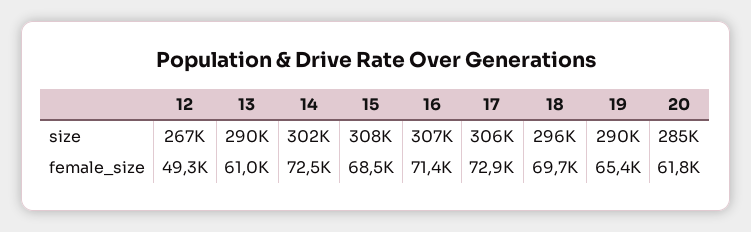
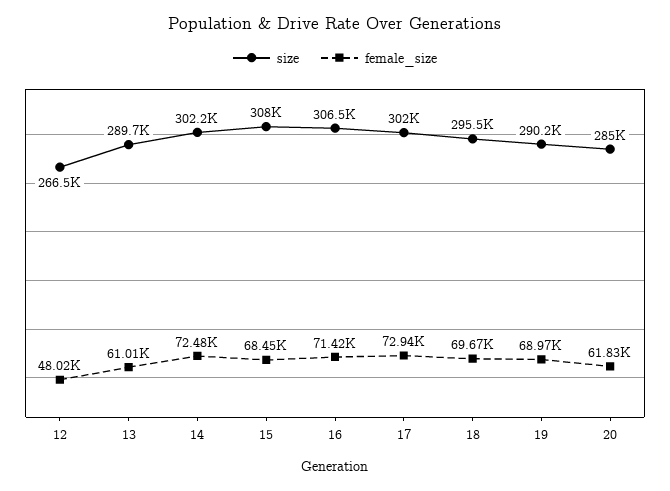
size, 17: 306000 -> 302000
female_size, 12: 49300 -> 48020
female_size, 19: 65400 -> 68970

